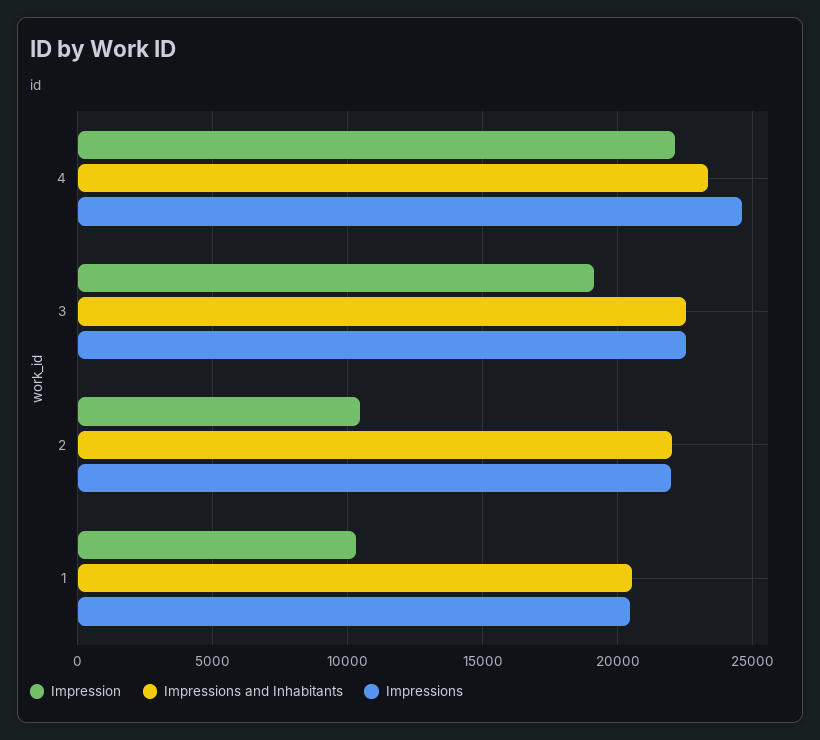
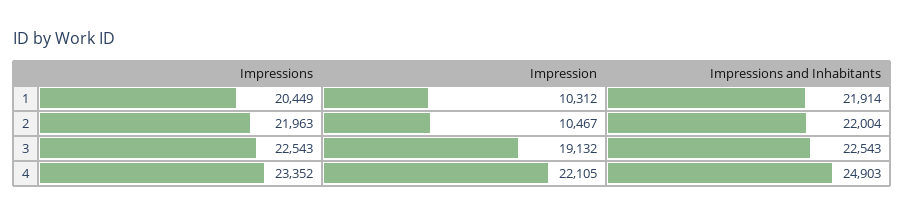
Impressions and Inhabitants, 4: 23500 -> 24903
Impressions, 4: 24500 -> 23352
Impressions and Inhabitants, 1: 20500 -> 21914

